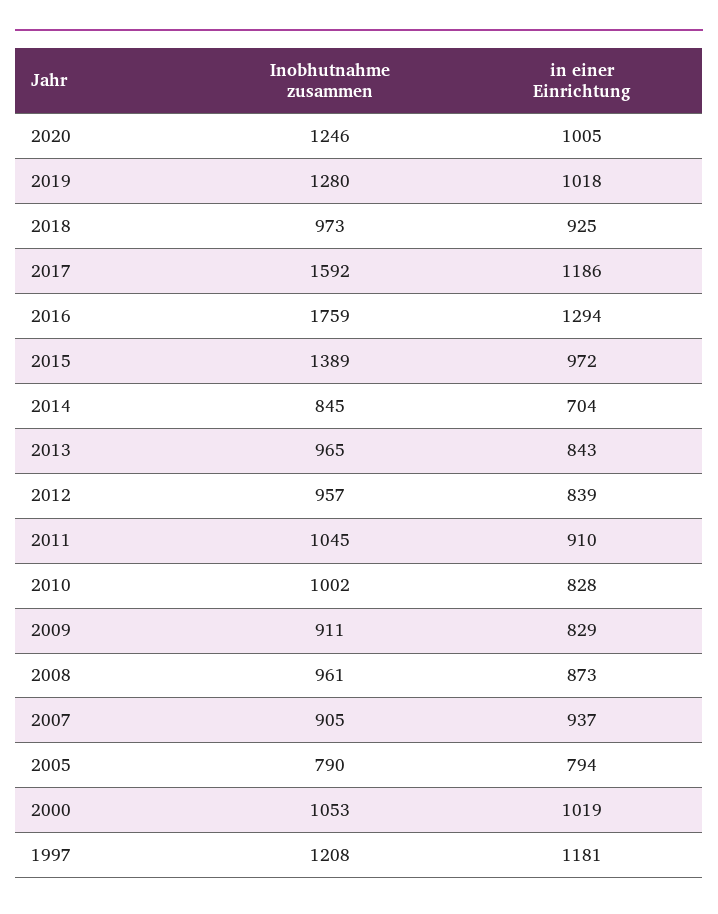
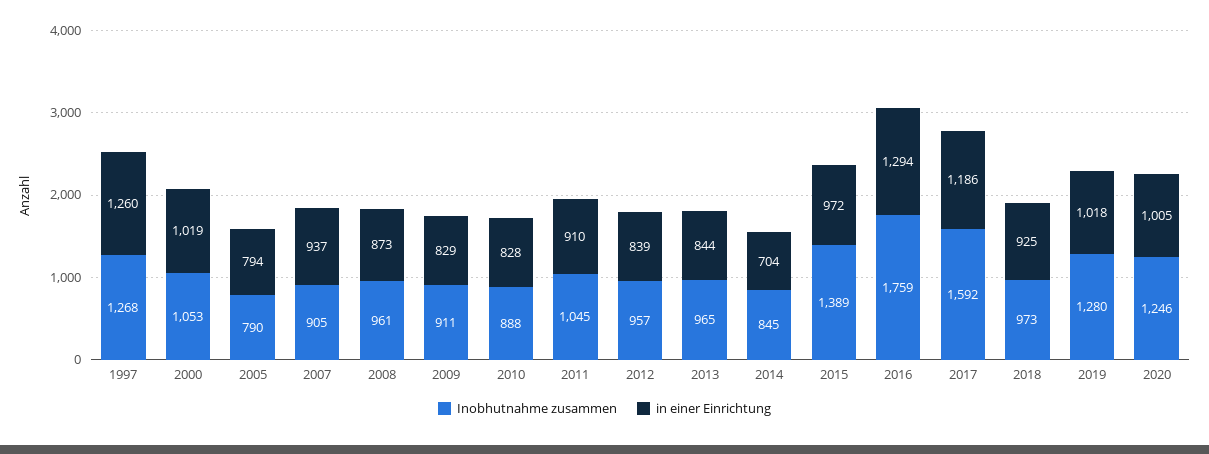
in einer Einrichtung, 2013: 843 -> 844
Inobhutnahme zusammen, 2010: 1002 -> 888
Inobhutnahme zusammen, 1997: 1208 -> 1268
in einer Einrichtung, 1997: 1181 -> 1260

